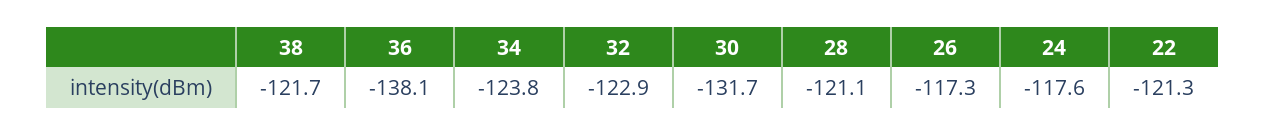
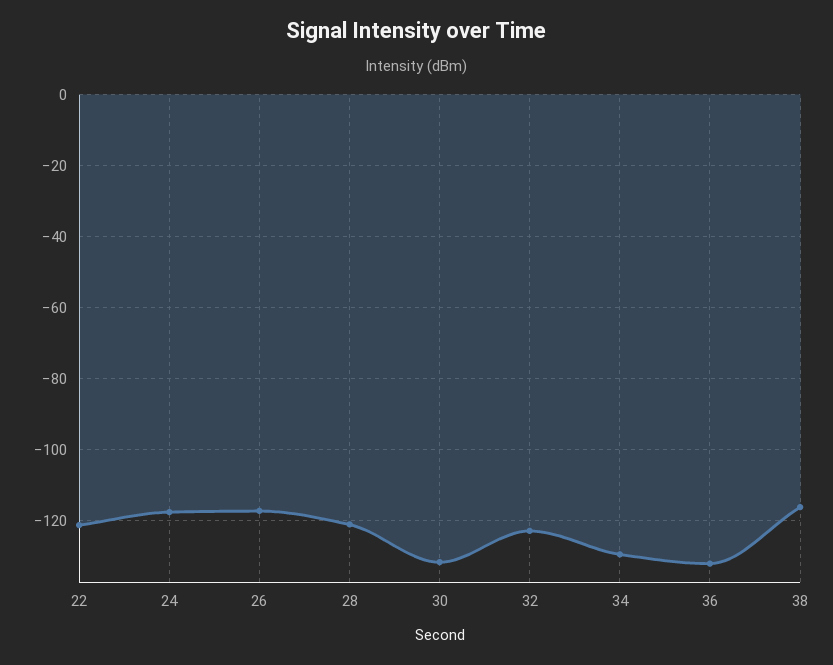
38: -121.7 -> -116
36: -138.1 -> -132
34: -123.8 -> -130

